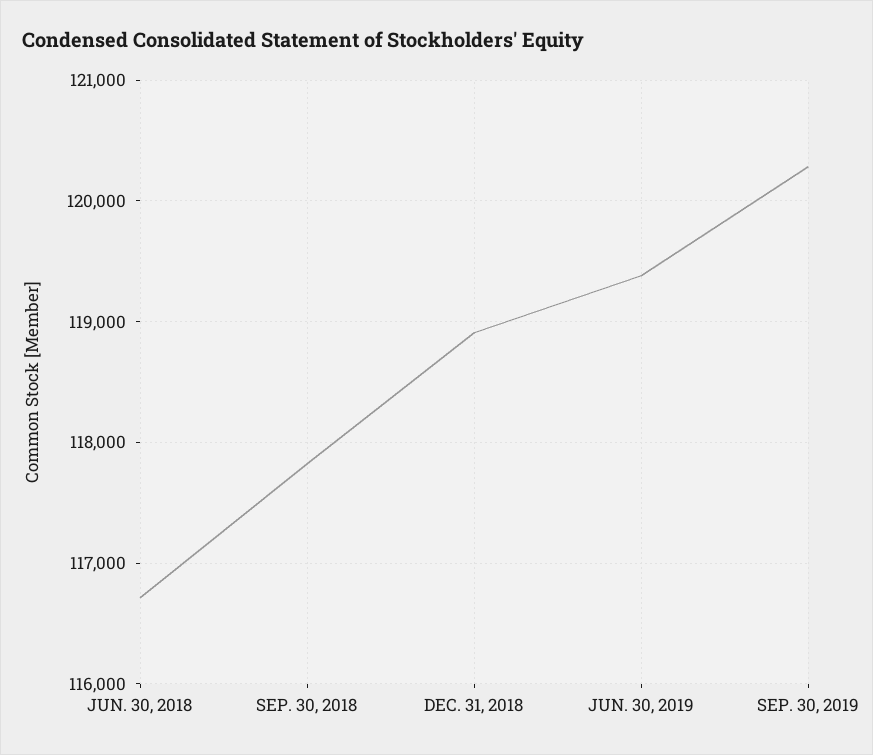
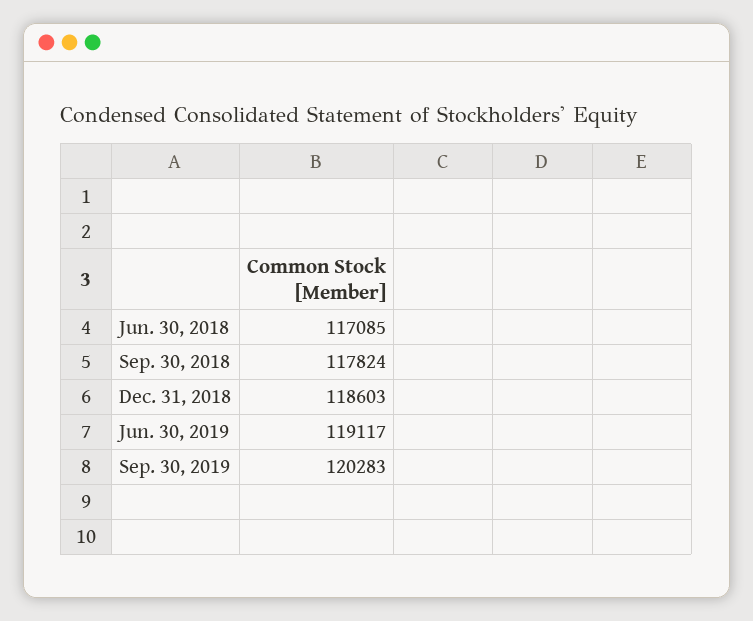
JUN. 30, 2018: 116700 -> 117085
DEC. 31, 2018: 118900 -> 118603
JUN. 30, 2019: 119400 -> 119117

